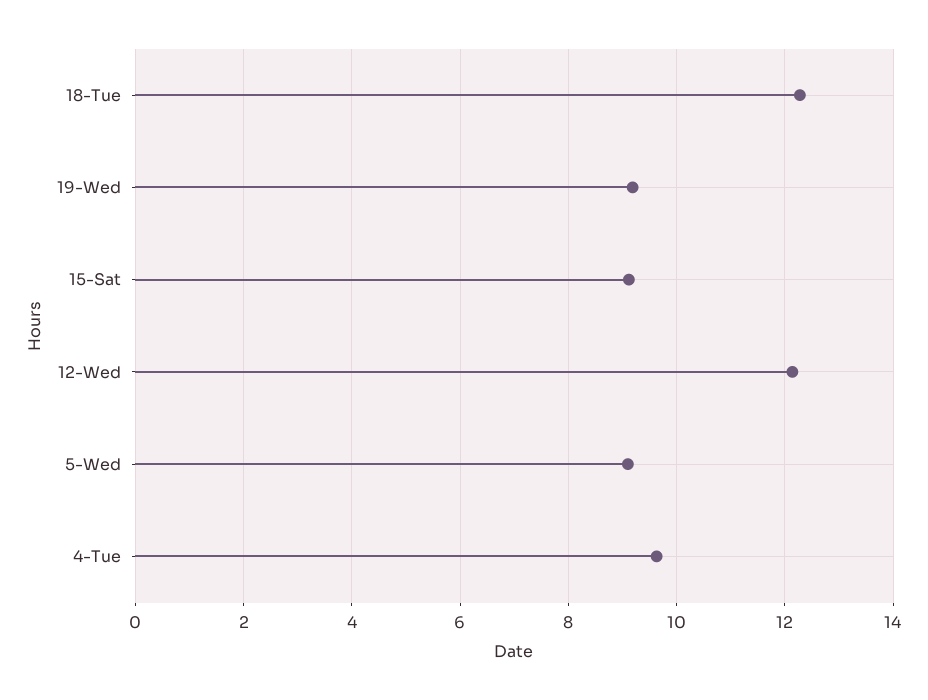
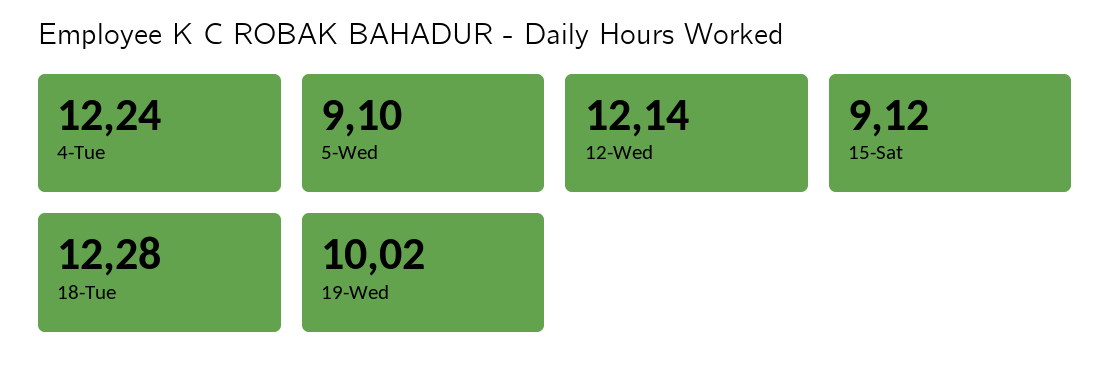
19-Wed: 9.2 -> 10.02
4-Tue: 9.6 -> 12.24

